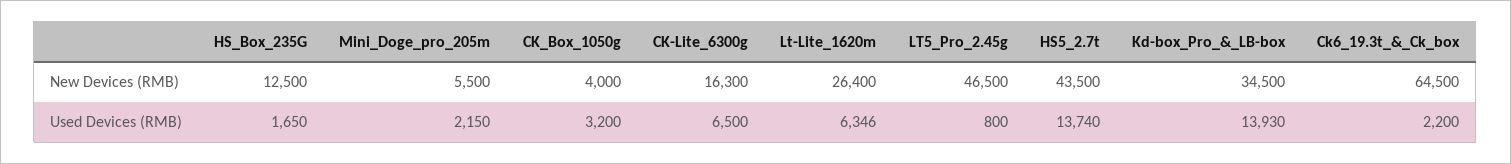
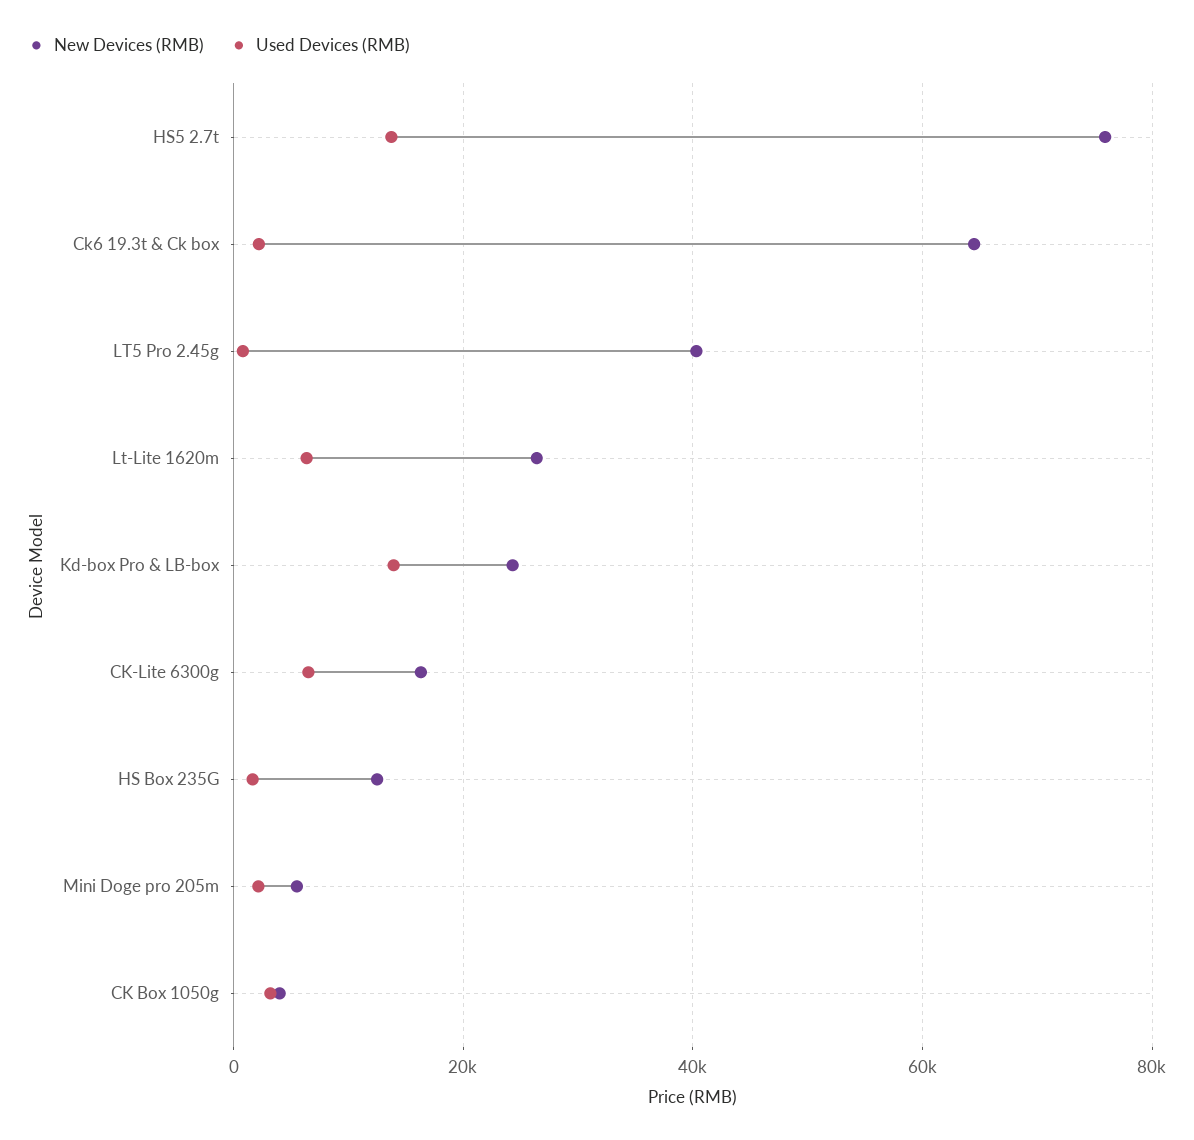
New Devices (RMB), LT5_Pro_2.45g: 46500 -> 40000
New Devices (RMB), HS5_2.7t: 43500 -> 76000
New Devices (RMB), Kd-box_Pro_&_LB-box: 34500 -> 24000

